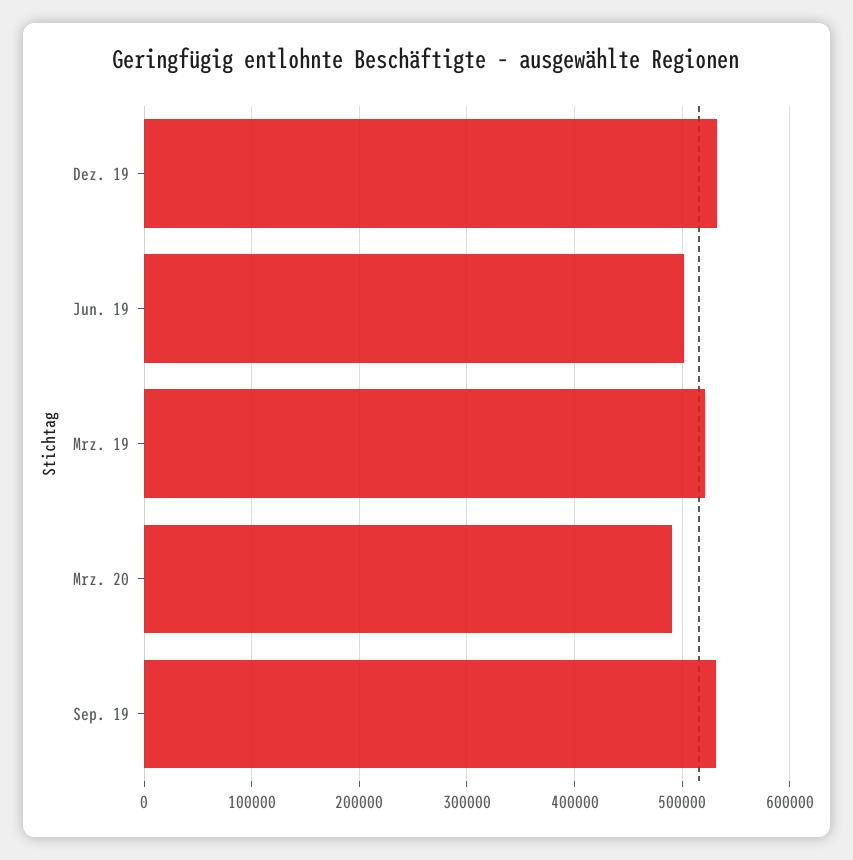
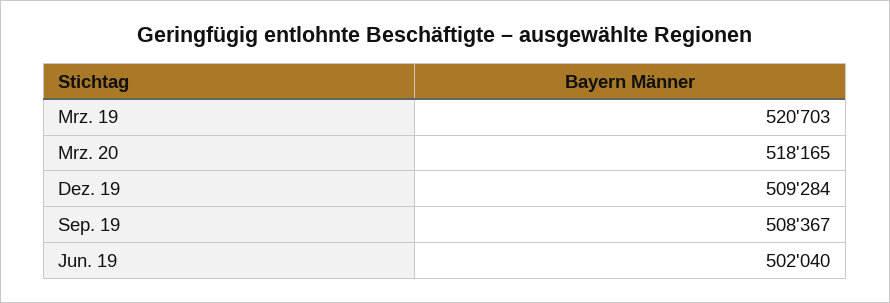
Dez. 19: 530000 -> 509284
Mrz. 20: 490000 -> 518165
Sep. 19: 530000 -> 508367

